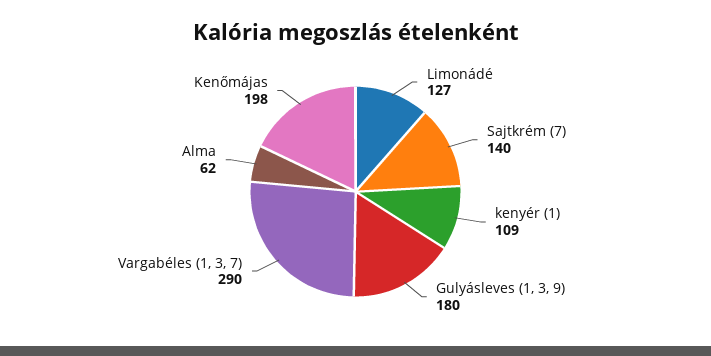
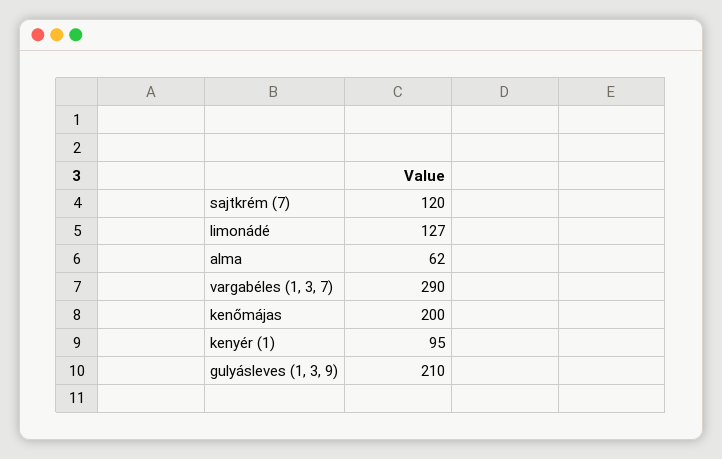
Sajtkrém (7): 140 -> 120
kenyér (1): 109 -> 95
Gulyásleves (1, 3, 9): 180 -> 210
Kenőmájas: 198 -> 200

